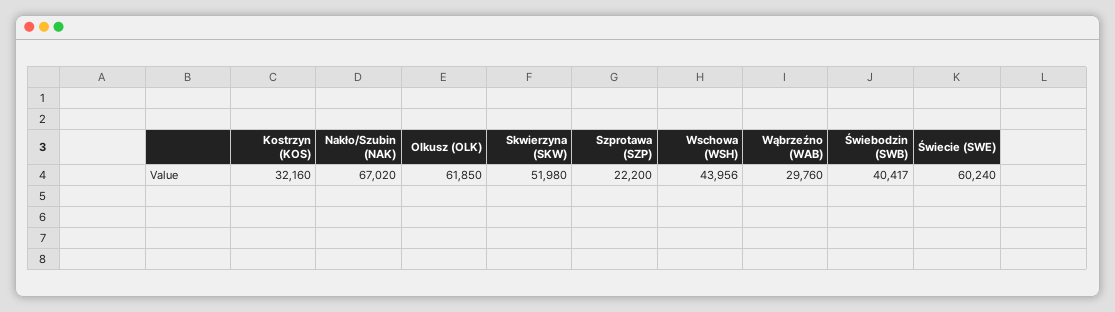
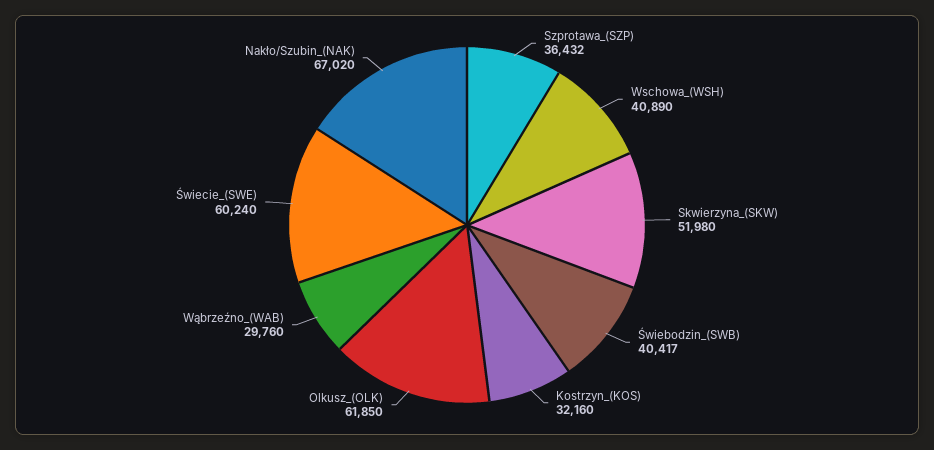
Szprotawa (SZP): 22200 -> 36432
Wschowa (WSH): 43956 -> 40890

